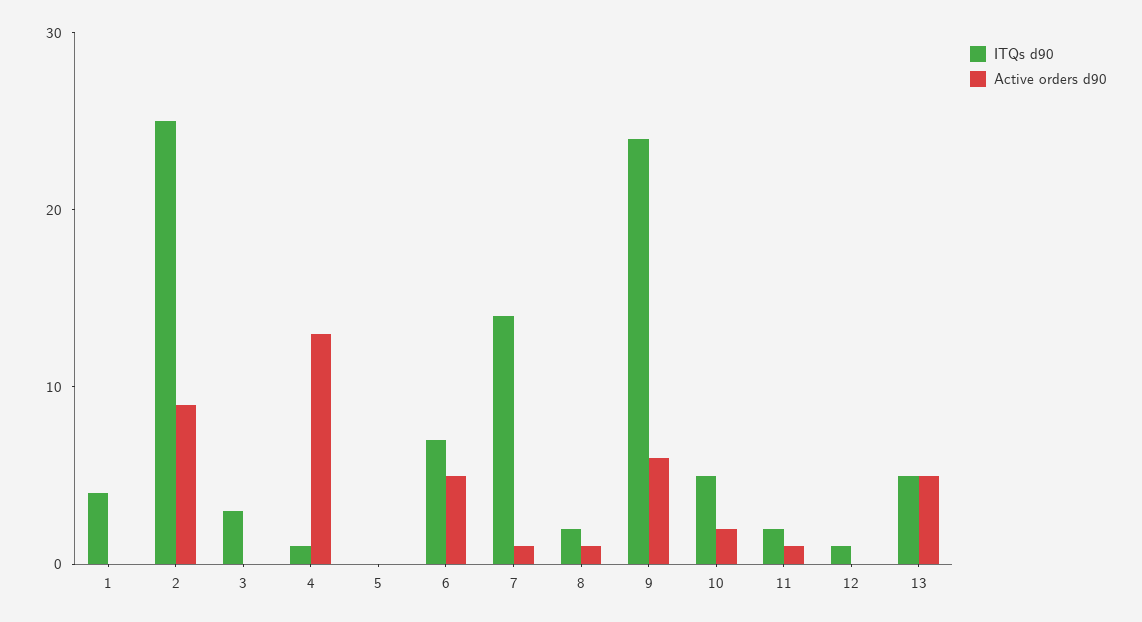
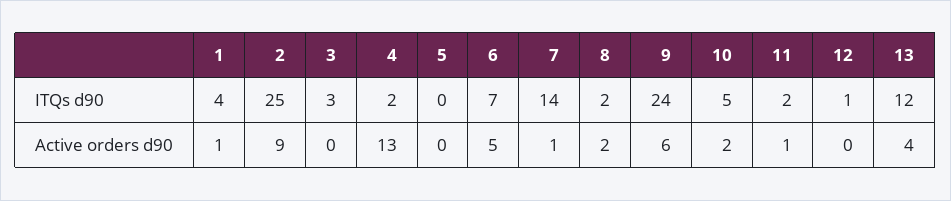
Active orders d90, 1: 0 -> 1
ITQs d90, 4: 1 -> 2
Active orders d90, 8: 1 -> 2
ITQs d90, 13: 5 -> 12
Active orders d90, 13: 5 -> 4

